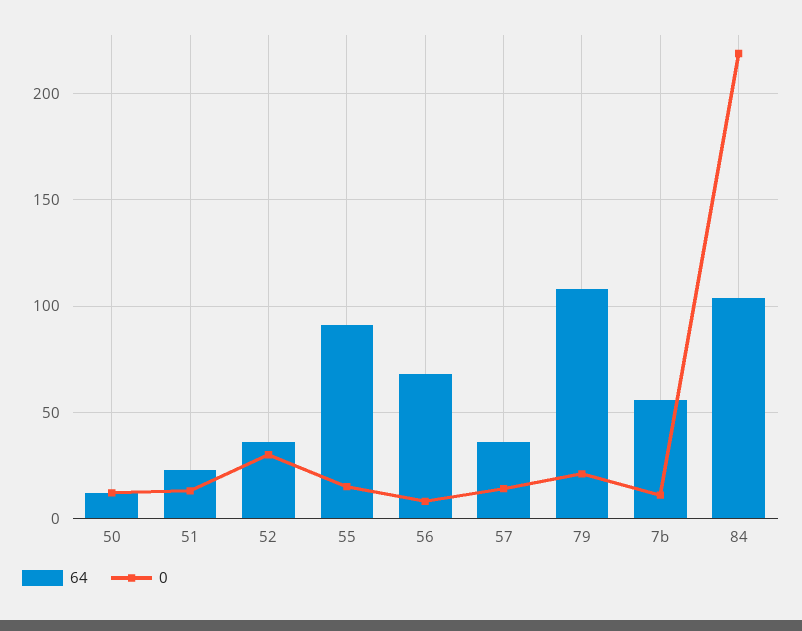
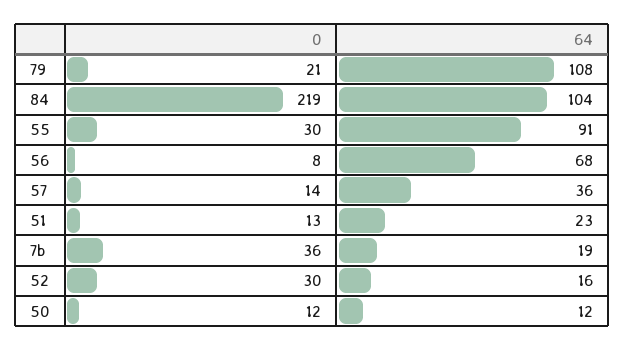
64, 52: 35 -> 16
0, 55: 15 -> 30
64, 7b: 55 -> 19
0, 7b: 10 -> 36

